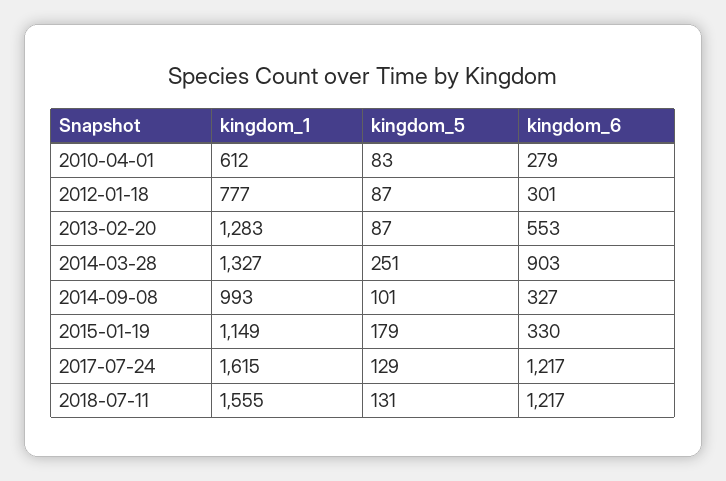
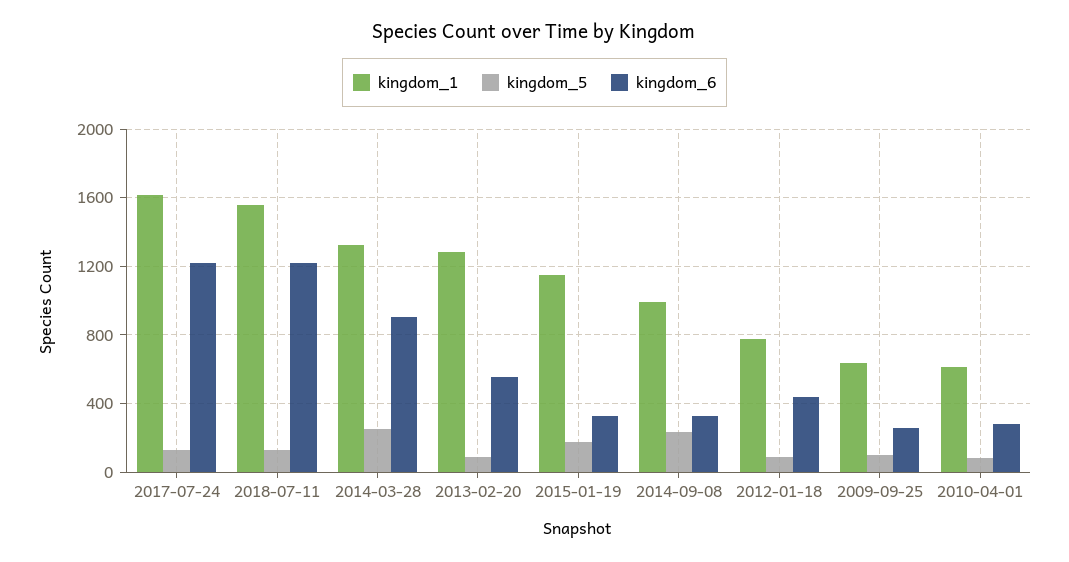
kingdom_6, 2012-01-18: 301 -> 450
kingdom_5, 2014-09-08: 101 -> 250
kingdom_1, 2009-09-25: none -> 650
kingdom_5, 2009-09-25: none -> 100
kingdom_6, 2009-09-25: none -> 250

